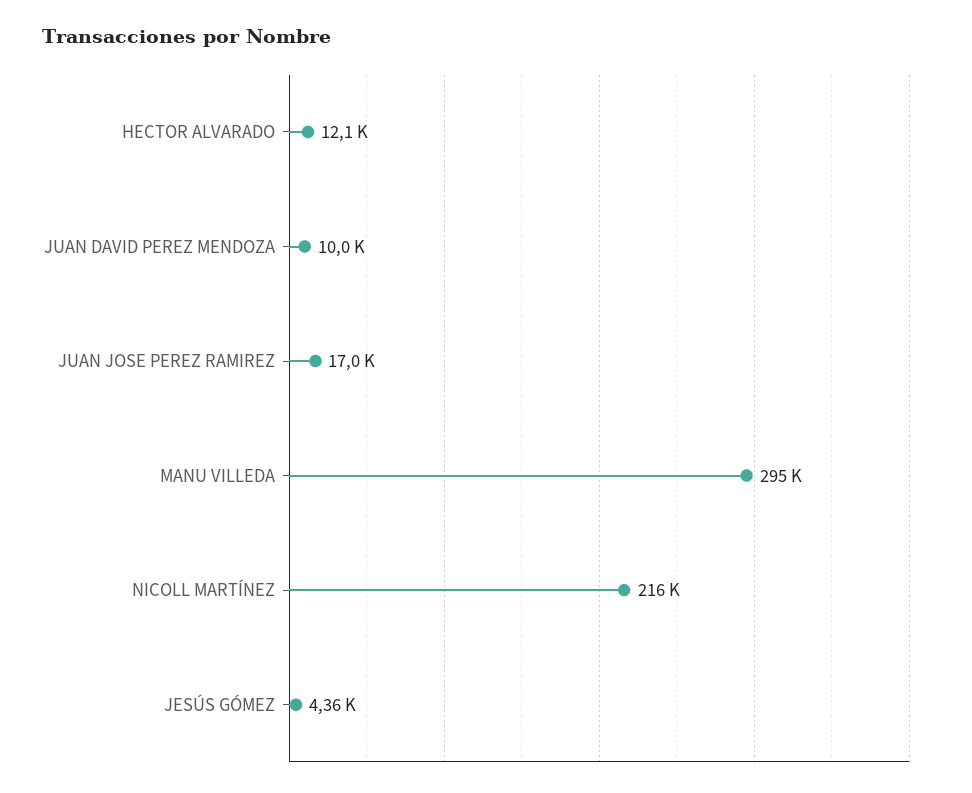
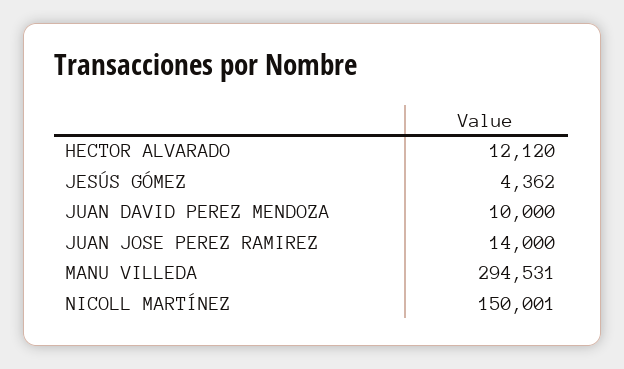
JUAN JOSE PEREZ RAMIREZ: 17000 -> 14000
NICOLL MARTÍNEZ: 216000 -> 150001

